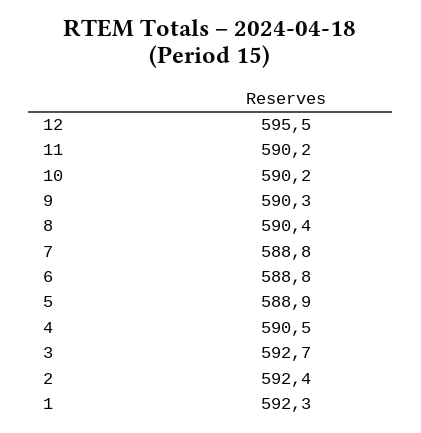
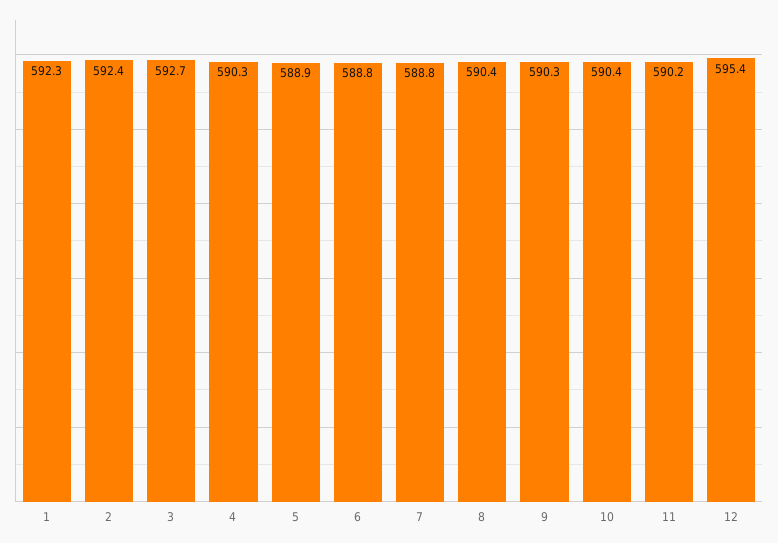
12: 595.5 -> 595.4
10: 590.2 -> 590.4
4: 590.5 -> 590.3

